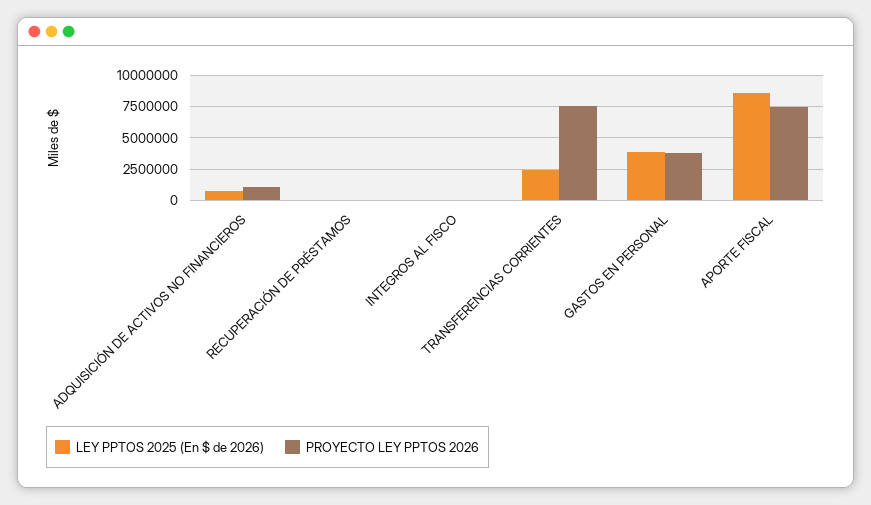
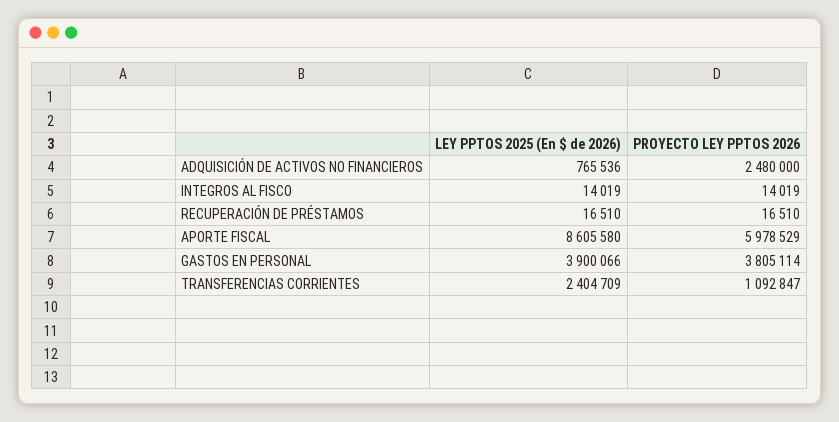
PROYECTO LEY PPTOS 2026, ADQUISICIÓN DE ACTIVOS NO FINANCIEROS: 1000000 -> 2480000
PROYECTO LEY PPTOS 2026, TRANSFERENCIAS CORRIENTES: 7500000 -> 1092847
PROYECTO LEY PPTOS 2026, APORTE FISCAL: 7500000 -> 5978529

